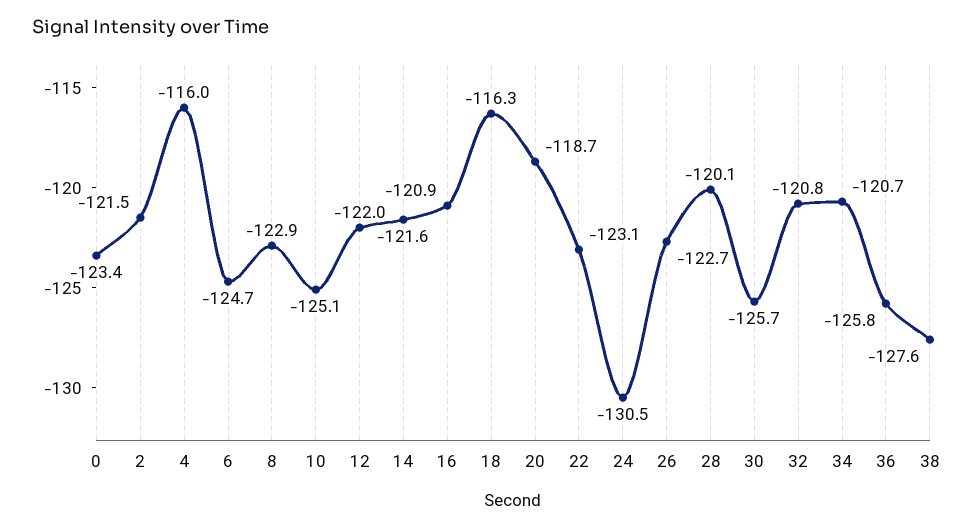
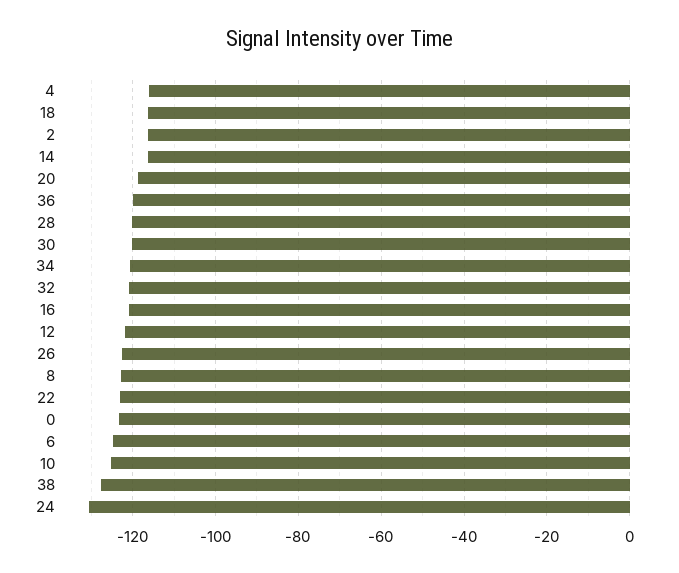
2: -121.5 -> -116
14: -121.6 -> -116
30: -125.7 -> -120
36: -125.8 -> -120

